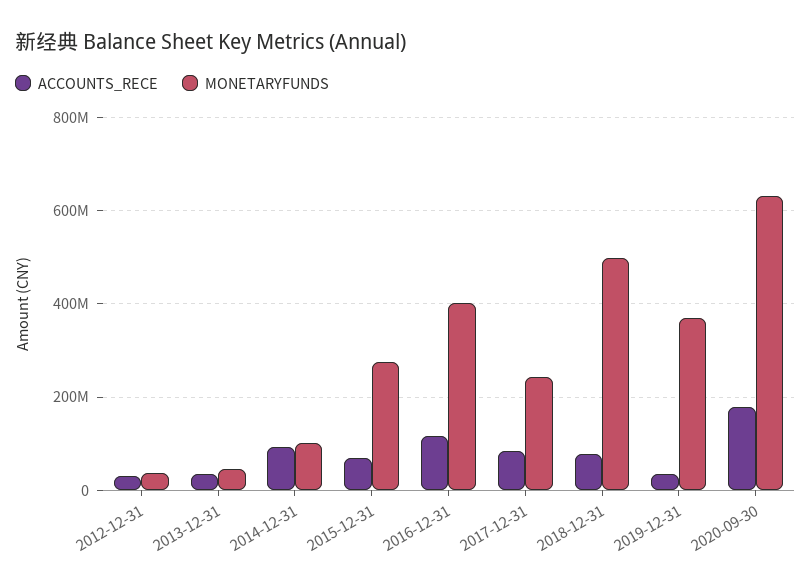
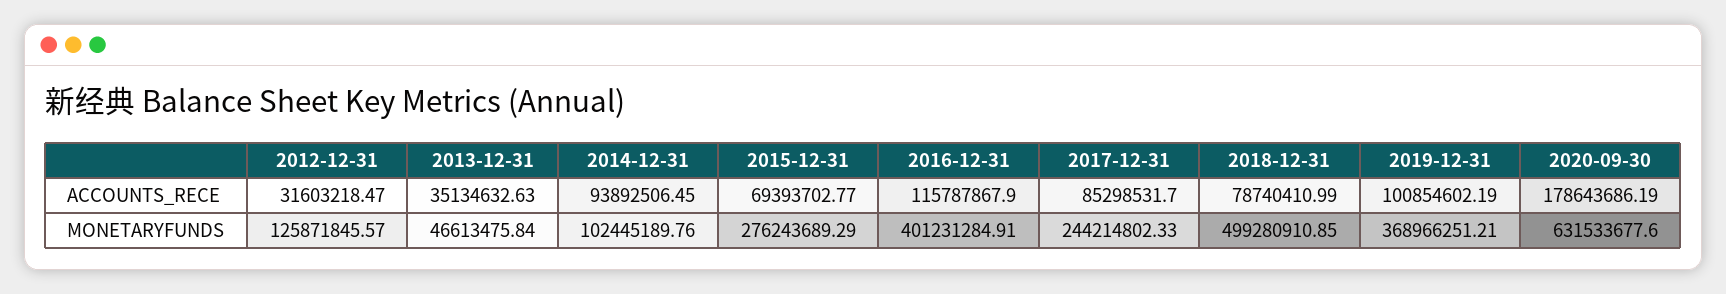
MONETARYFUNDS, 2012-12-31: 40000000 -> 125871845.57
ACCOUNTS_RECE, 2019-12-31: 40000000 -> 100854602.19

